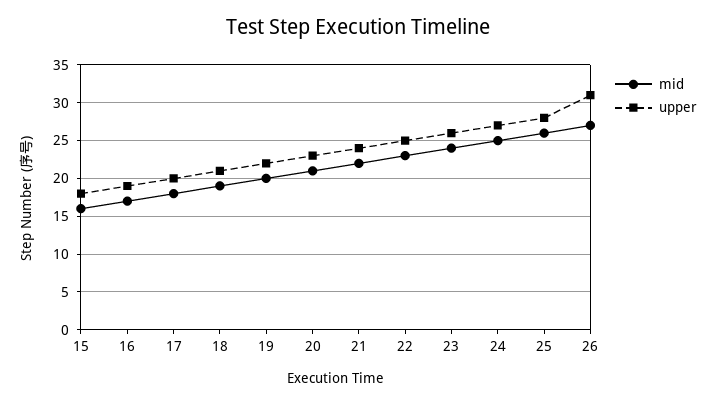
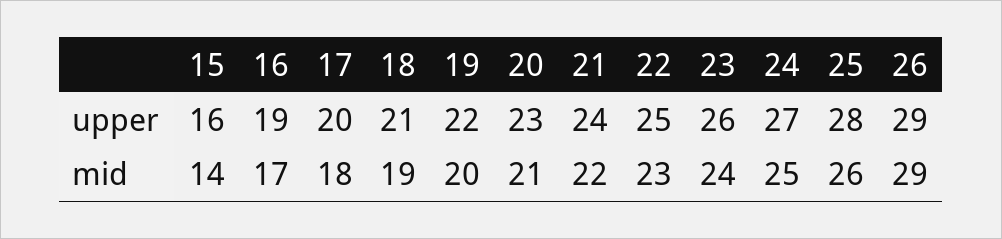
mid, 15: 16 -> 14
upper, 15: 18 -> 16
mid, 26: 27 -> 29
upper, 26: 31 -> 29

